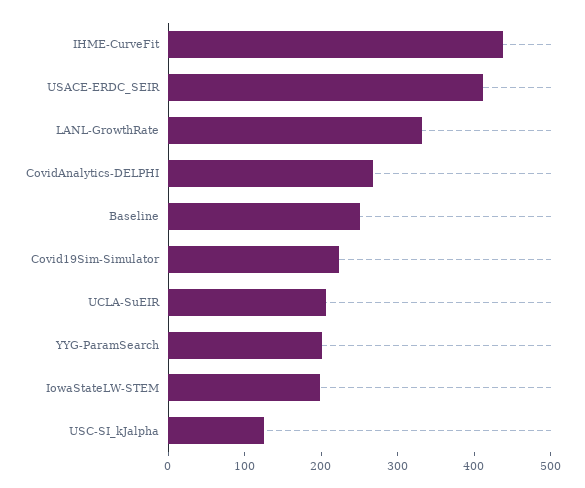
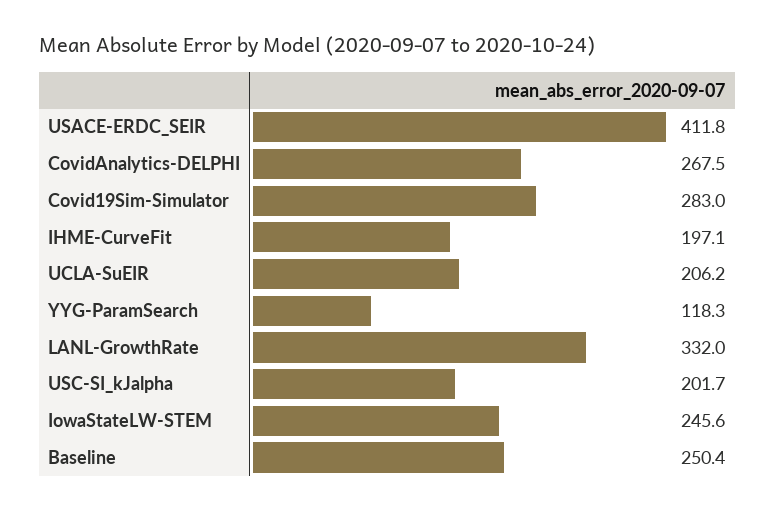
IHME-CurveFit: 440 -> 197.1
Covid19Sim-Simulator: 220 -> 283
YYG-ParamSearch: 200 -> 118.3
IowaStateLW-STEM: 200 -> 245.6
USC-SI_kJalpha: 120 -> 201.7

